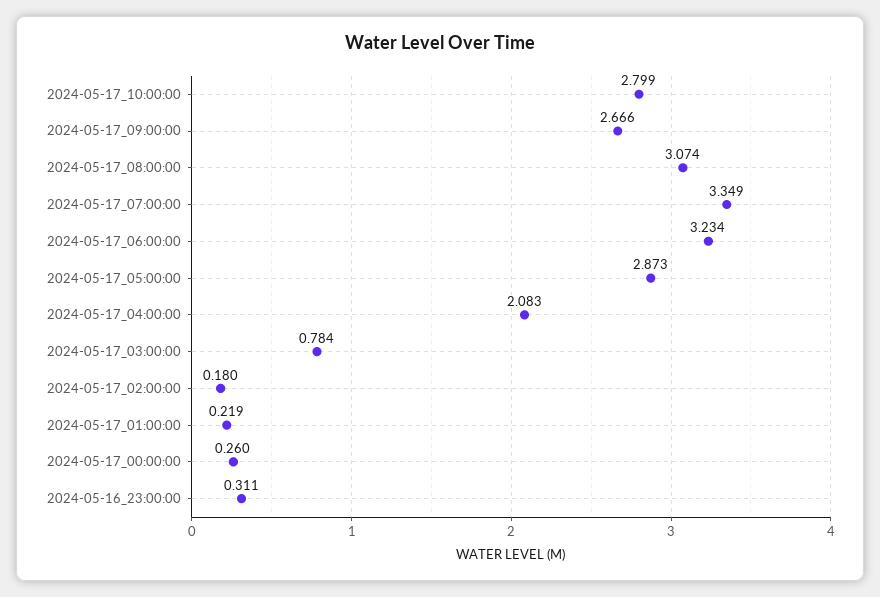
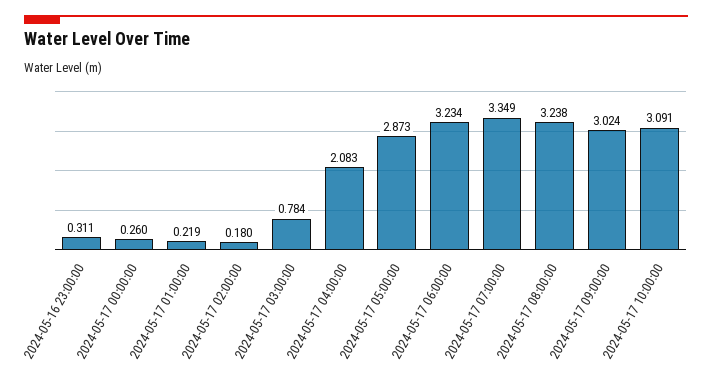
2024-05-17_10:00:00: 2.799 -> 3.091
2024-05-17_09:00:00: 2.666 -> 3.024
2024-05-17_08:00:00: 3.074 -> 3.238

